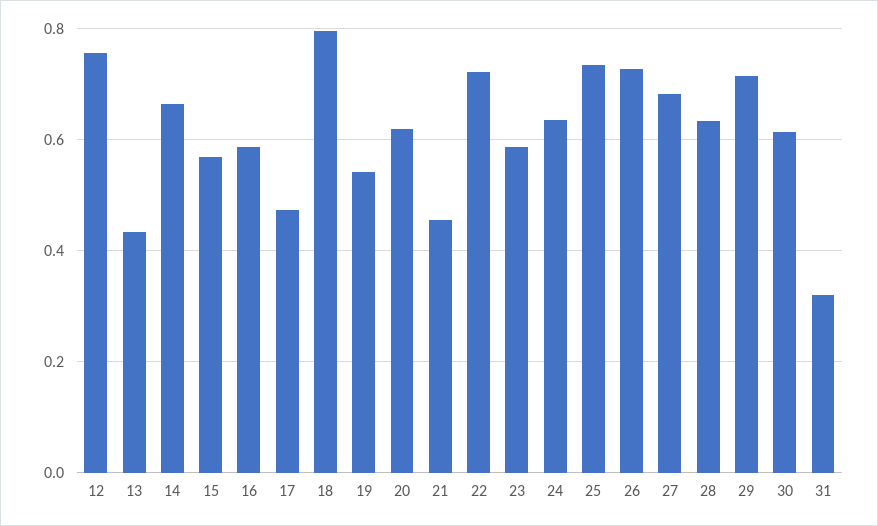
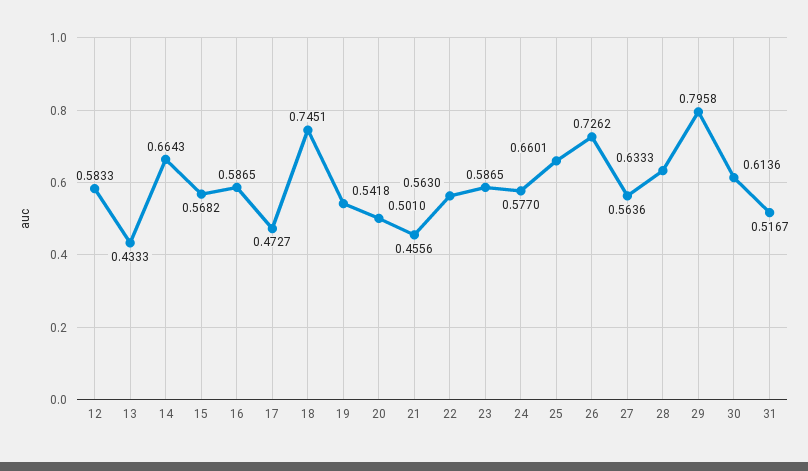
12: 0.76 -> 0.5833
18: 0.8 -> 0.7451
20: 0.62 -> 0.501
22: 0.72 -> 0.563
24: 0.64 -> 0.577
25: 0.74 -> 0.6601
27: 0.68 -> 0.5636
29: 0.72 -> 0.7958
31: 0.32 -> 0.5167

